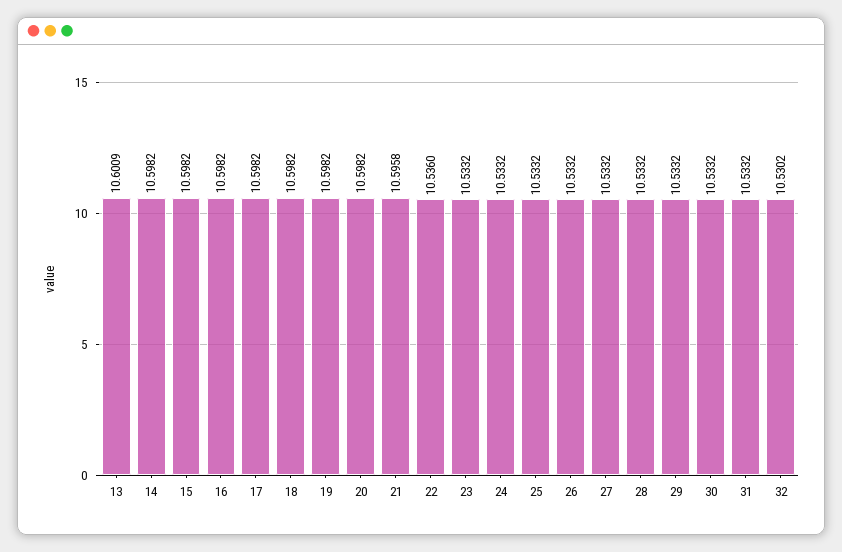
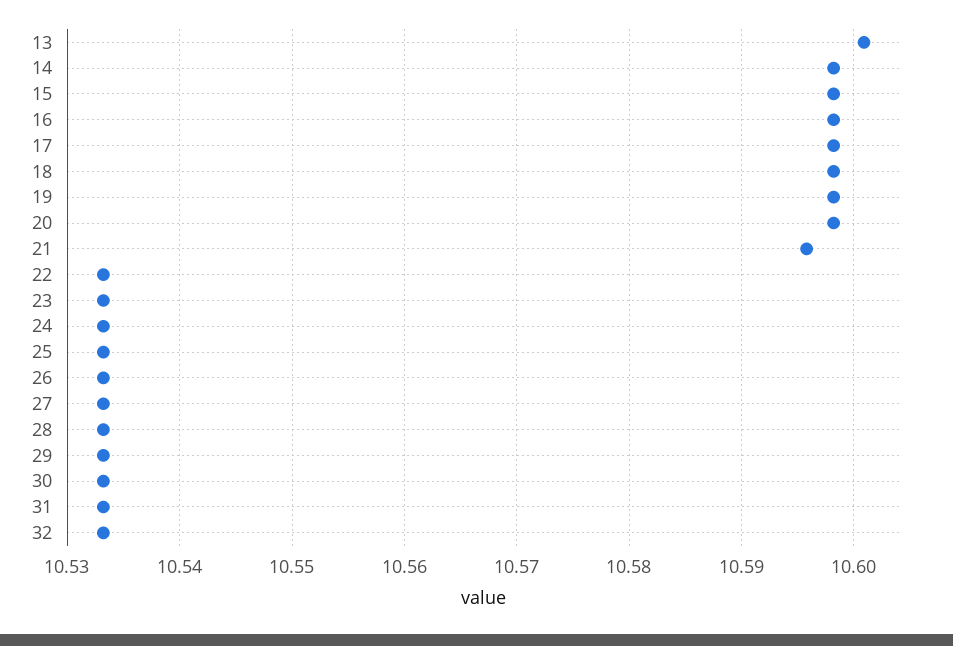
22: 10.536 -> 10.533
32: 10.5302 -> 10.533

